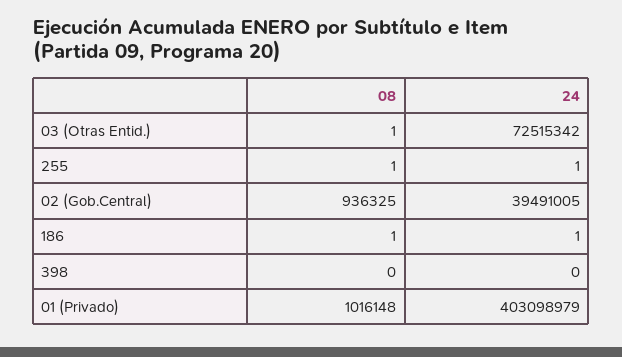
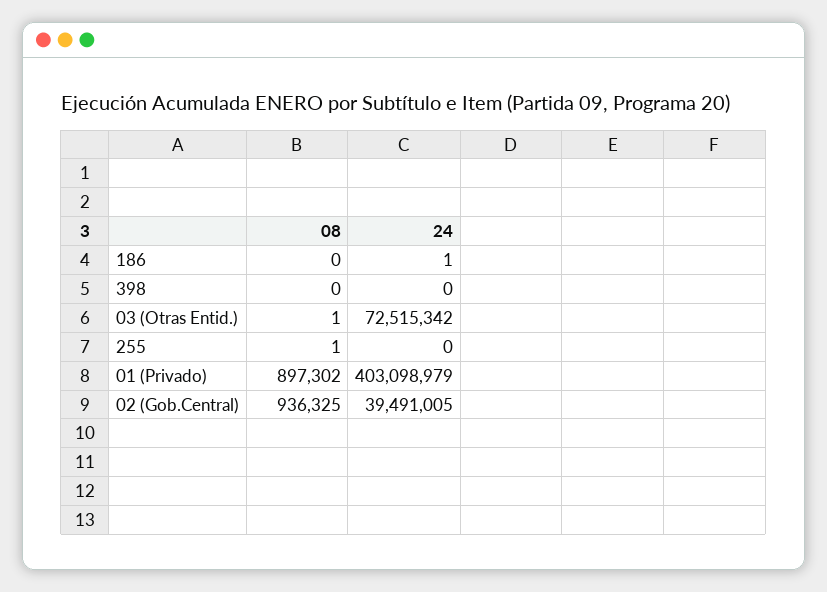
24, 255: 1 -> 0
08, 186: 1 -> 0
08, 01 (Privado): 1016148 -> 897302

